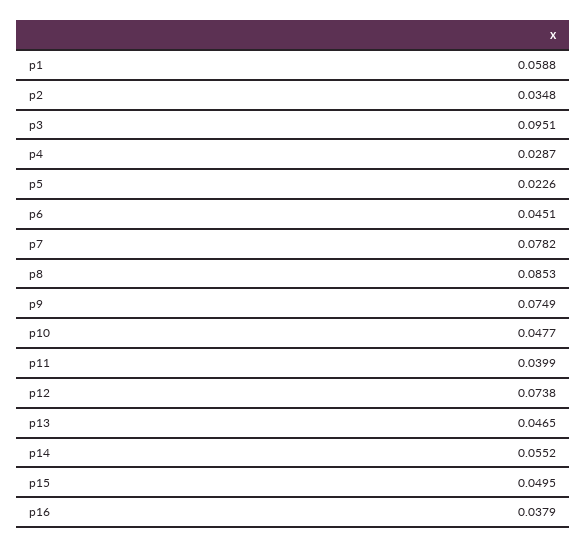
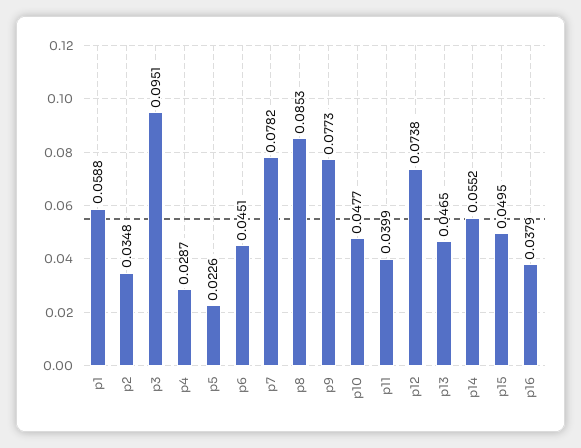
p9: 0.0749 -> 0.0773

